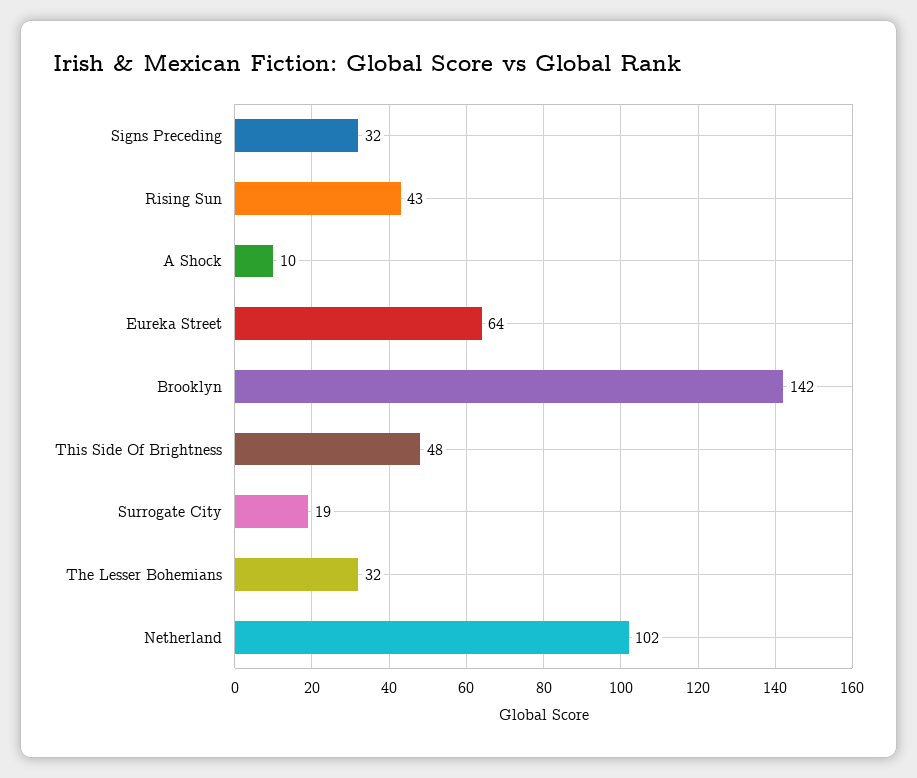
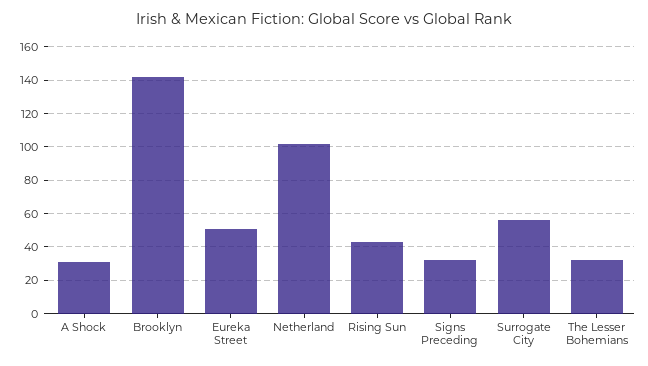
A Shock: 10 -> 30
Eureka Street: 64 -> 50
This Side Of Brightness: 48 -> none
Surrogate City: 19 -> 55

